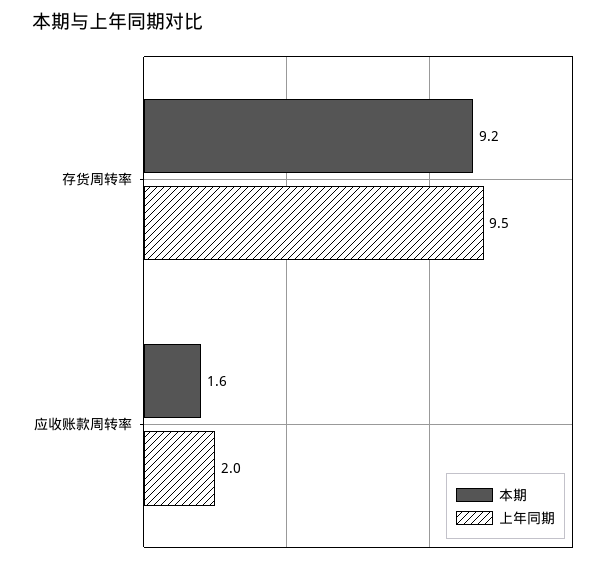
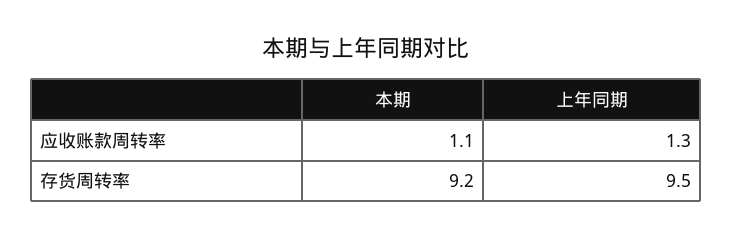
本期, 应收账款周转率: 1.6 -> 1.1
上年同期, 应收账款周转率: 2 -> 1.3

